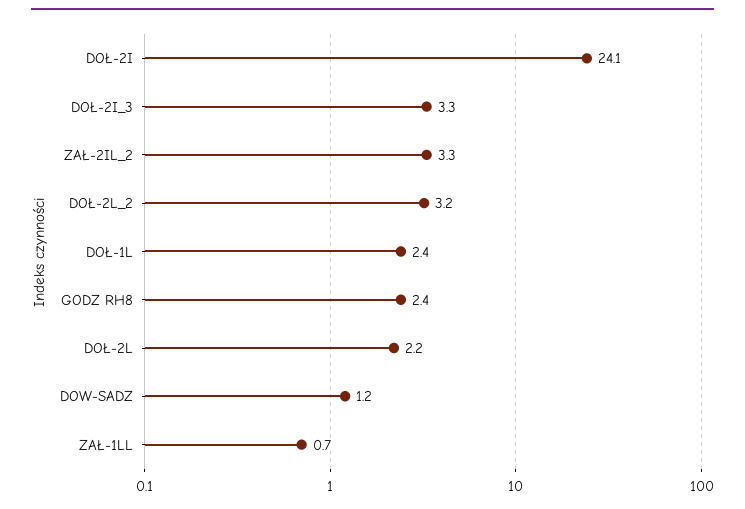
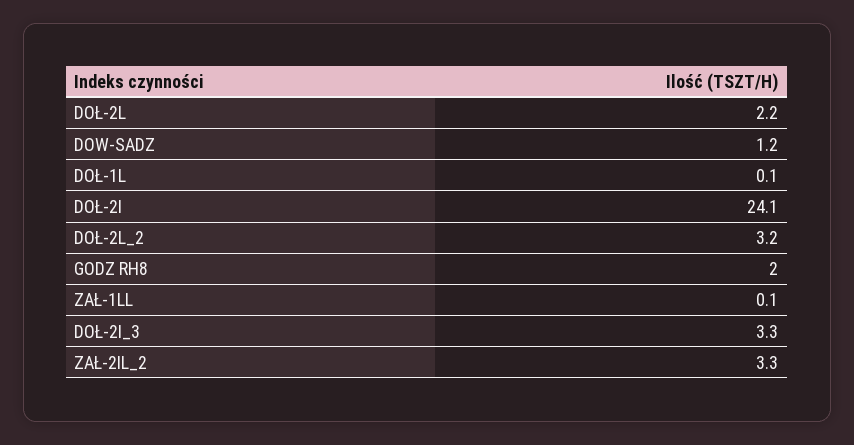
DOŁ-1L: 2.4 -> 0.1
GODZ RH8: 2.4 -> 2
ZAŁ-1LL: 0.7 -> 0.1

